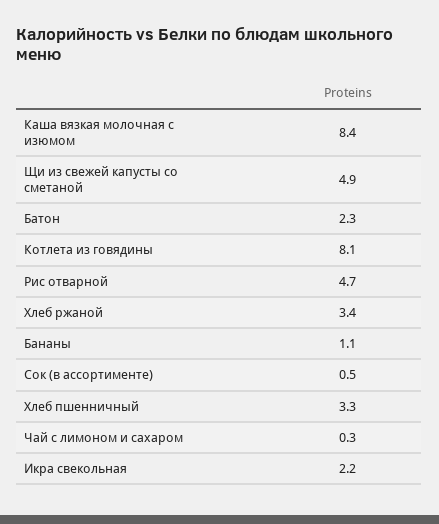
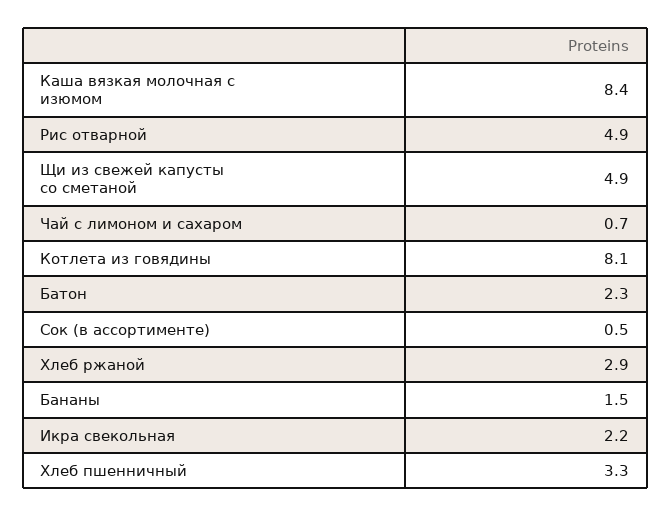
Рис отварной: 4.7 -> 4.9
Хлеб ржаной: 3.4 -> 2.9
Бананы: 1.1 -> 1.5
Чай с лимоном и сахаром: 0.3 -> 0.7

